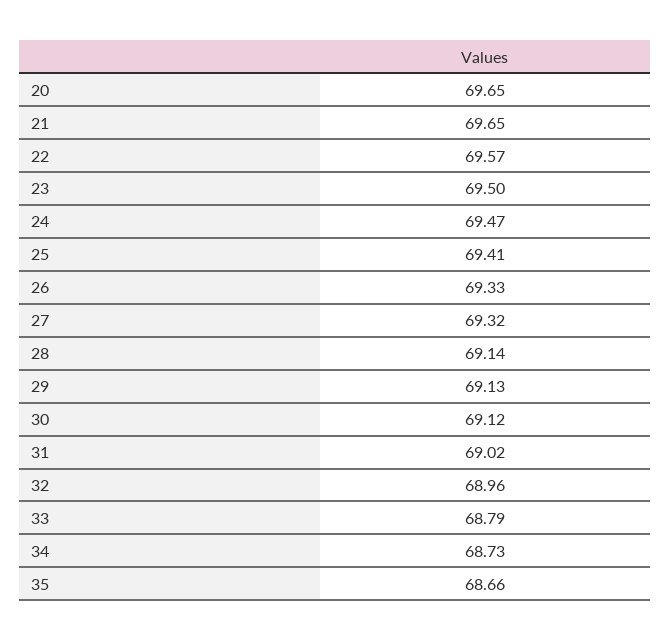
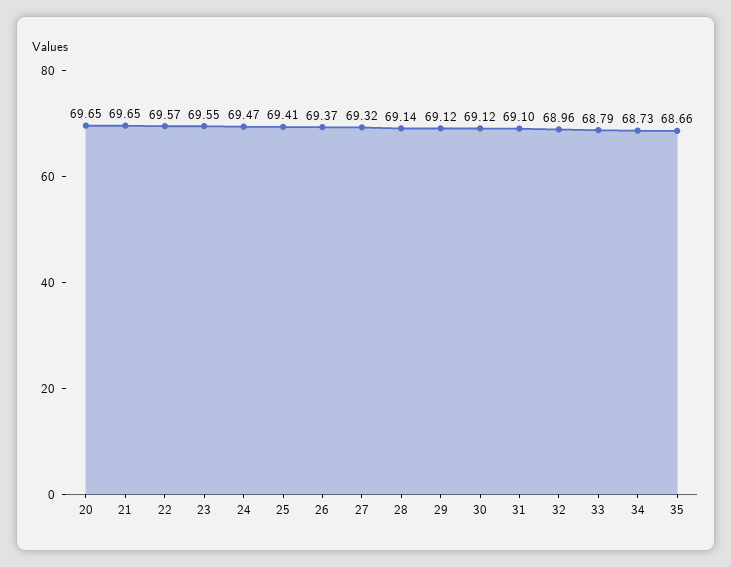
23: 69.5 -> 69.55
26: 69.33 -> 69.37
29: 69.13 -> 69.12
31: 69.02 -> 69.1

